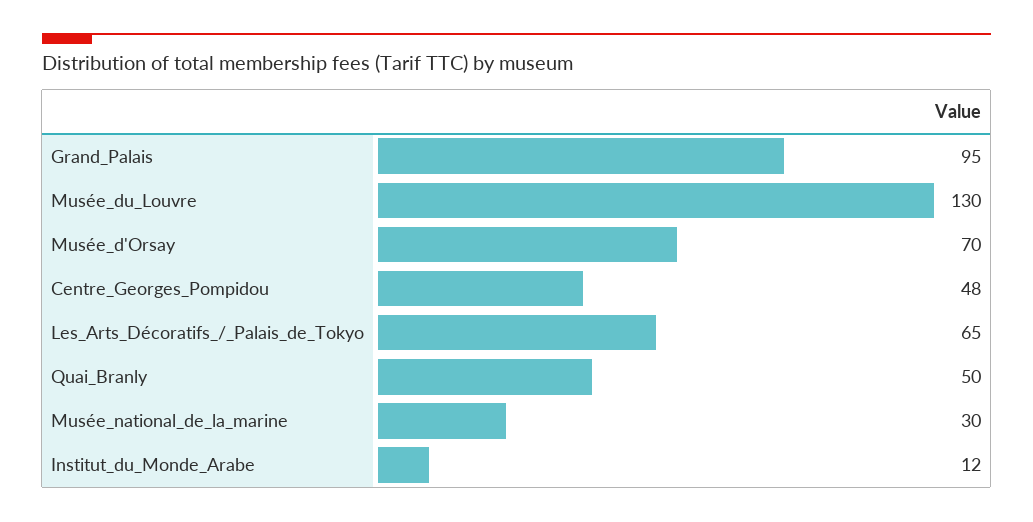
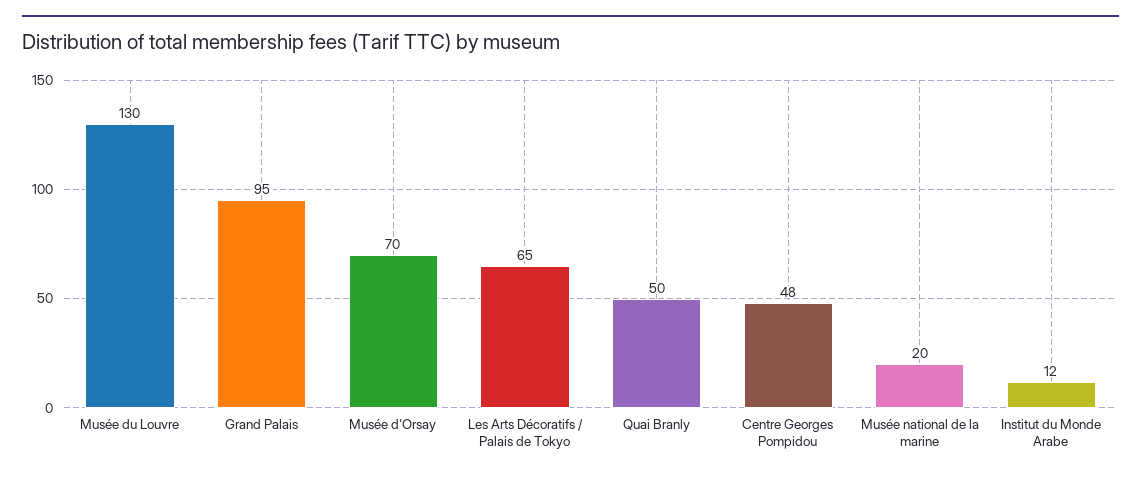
Musée_national_de_la_marine: 30 -> 20

